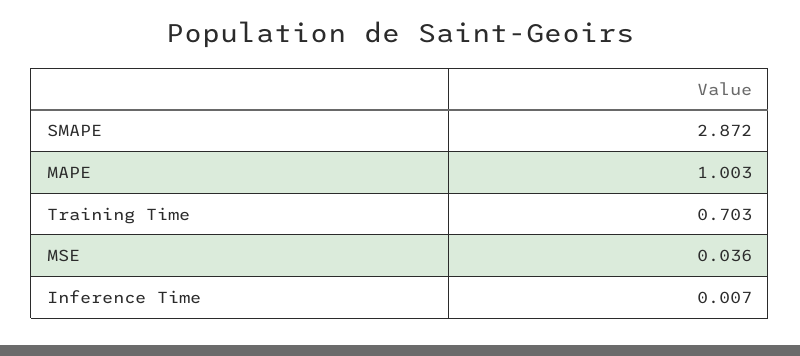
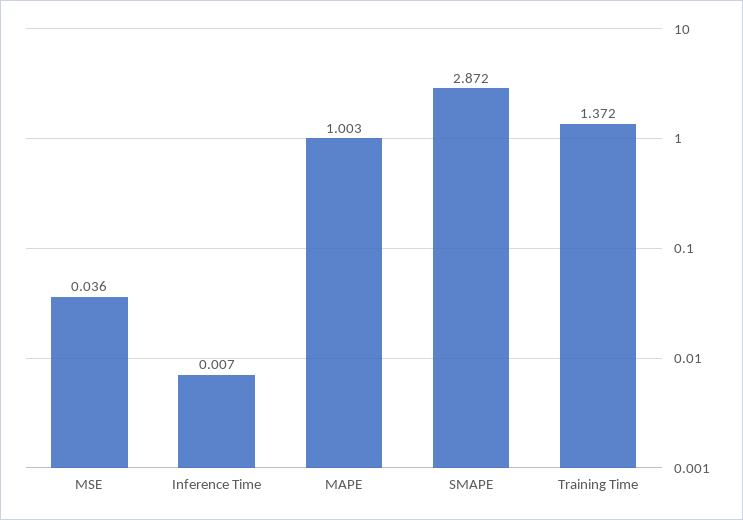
Training Time: 0.703 -> 1.372

